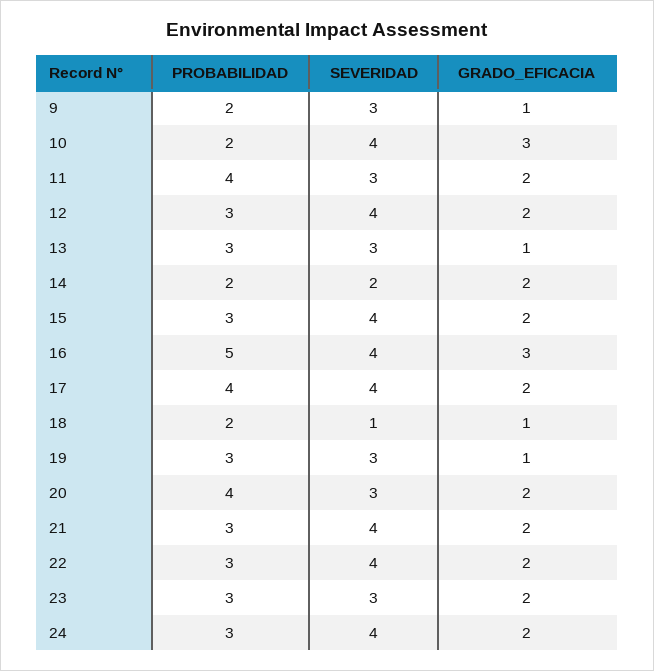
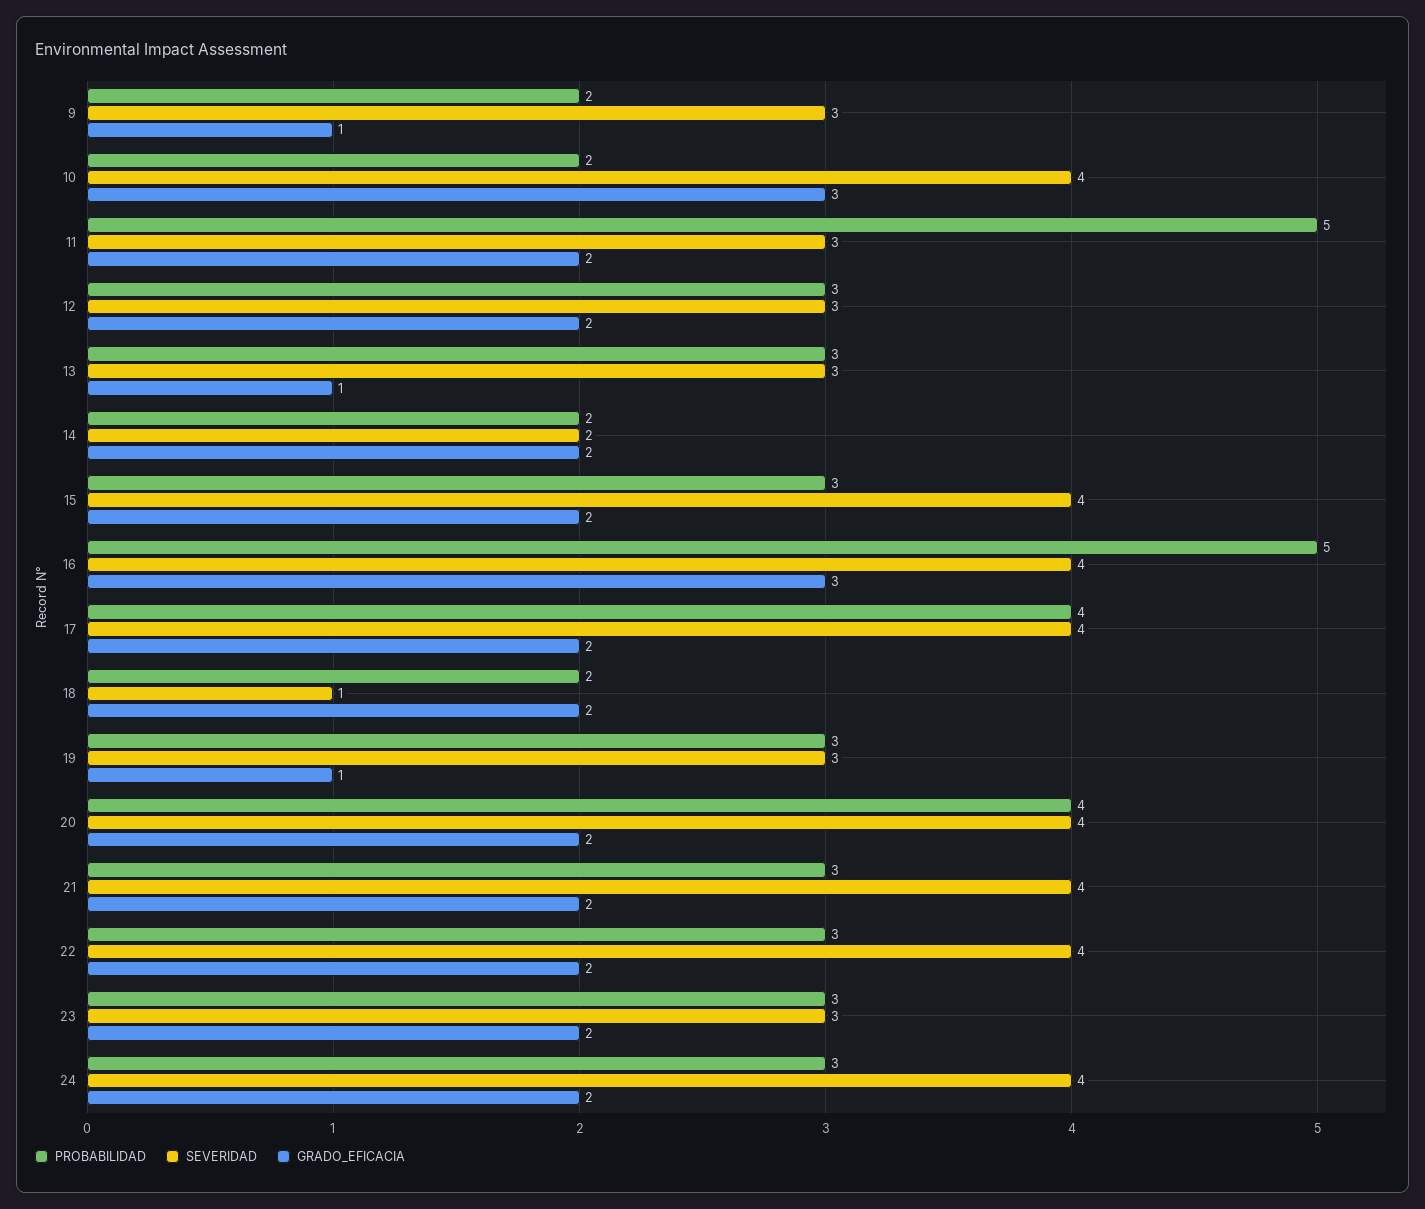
PROBABILIDAD, 11: 4 -> 5
SEVERIDAD, 12: 4 -> 3
GRADO_EFICACIA, 18: 1 -> 2
SEVERIDAD, 20: 3 -> 4

